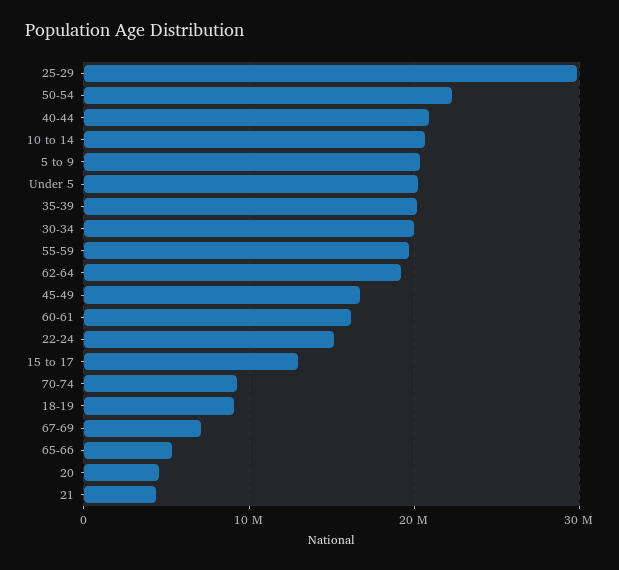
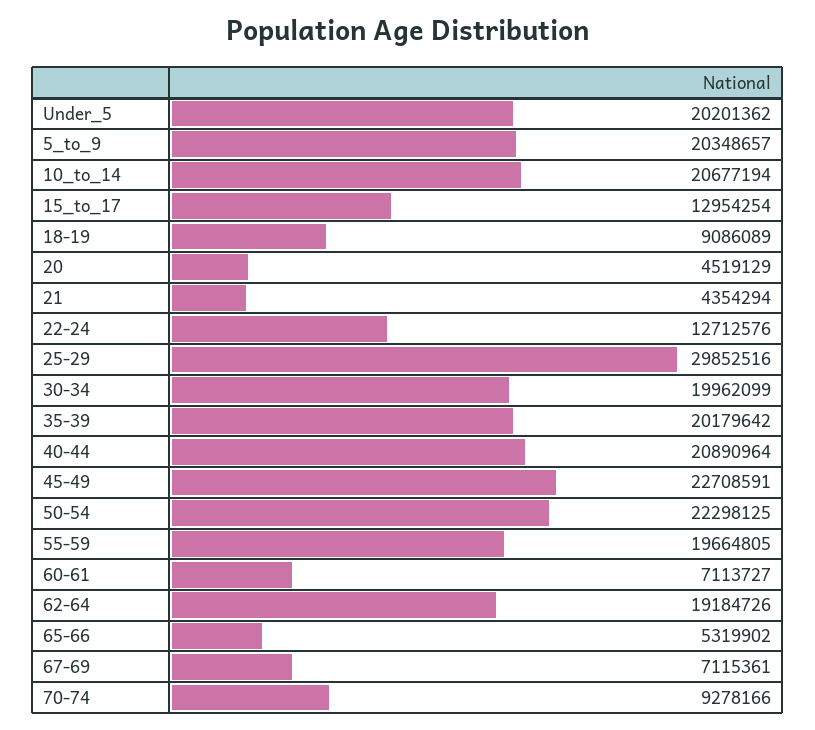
45-49: 17000000 -> 22708591
60-61: 16000000 -> 7113727
22-24: 15000000 -> 12712576

